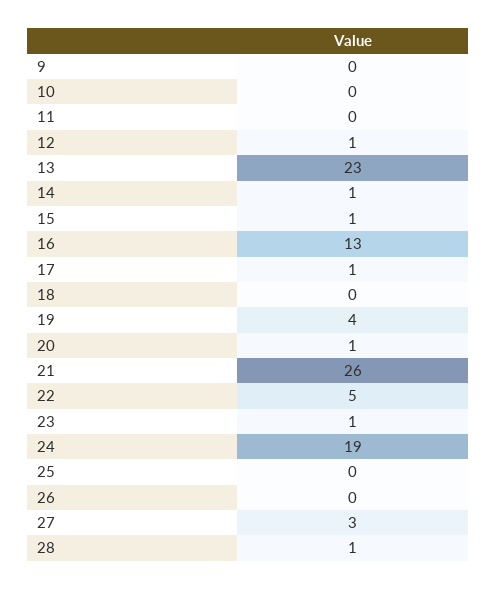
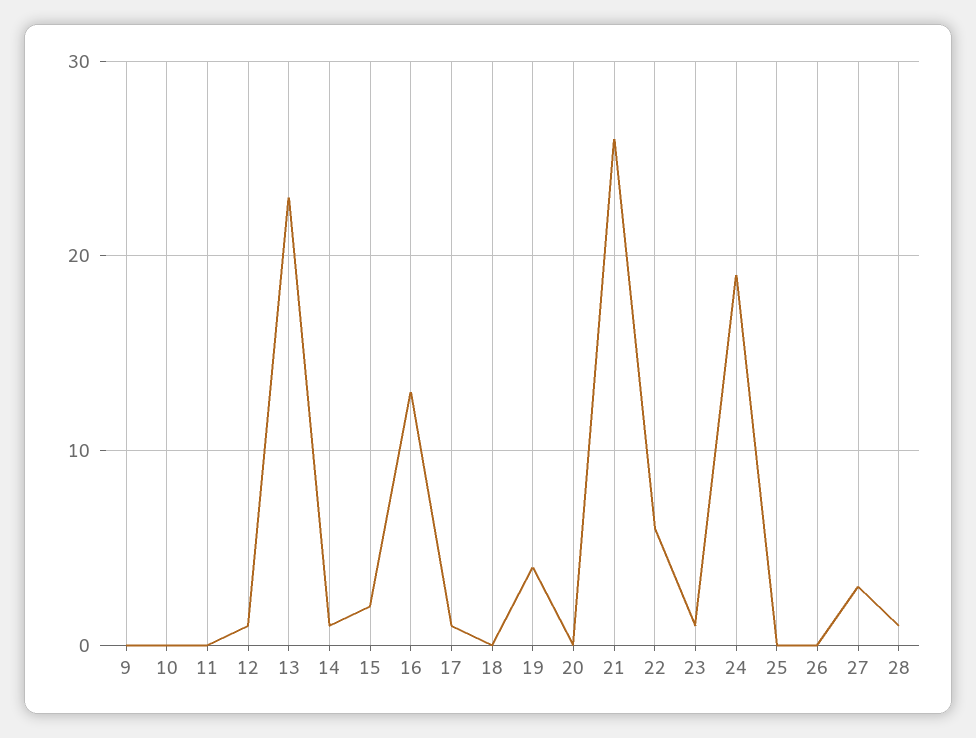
15: 1 -> 2
20: 1 -> 0
22: 5 -> 6

